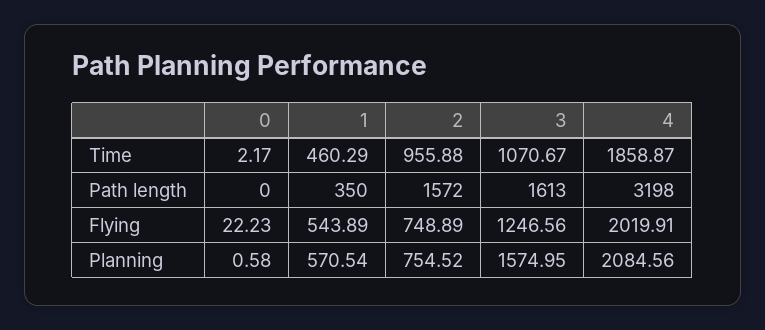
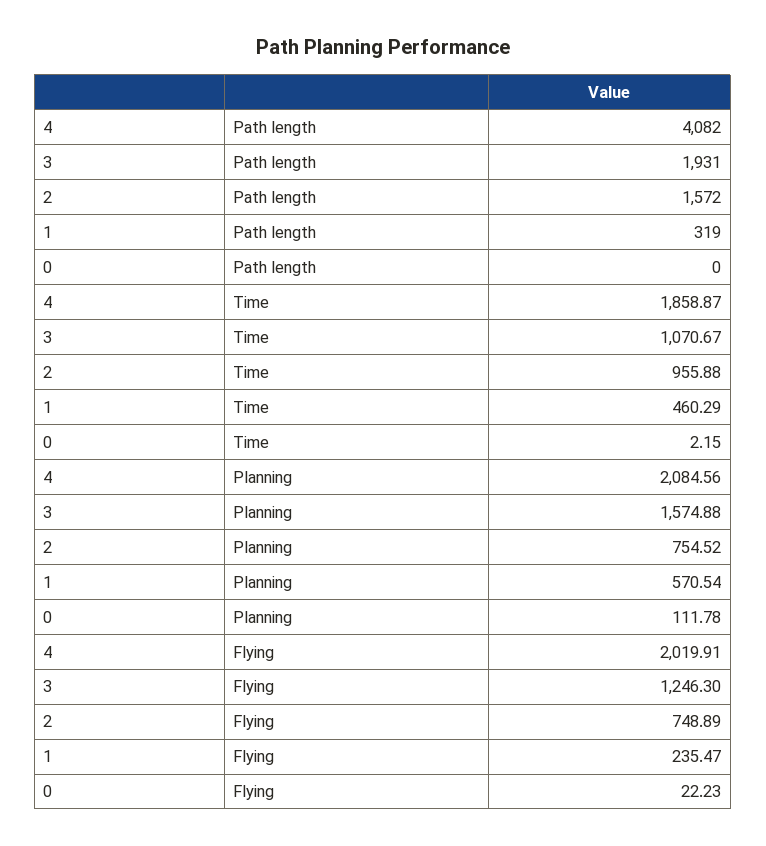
0, Time: 2.17 -> 2.15
1, Path length: 350 -> 319
3, Path length: 1613 -> 1931
4, Path length: 3198 -> 4082
1, Flying: 543.89 -> 235.47
3, Flying: 1246.56 -> 1246.3
0, Planning: 0.58 -> 111.78
3, Planning: 1574.95 -> 1574.88

